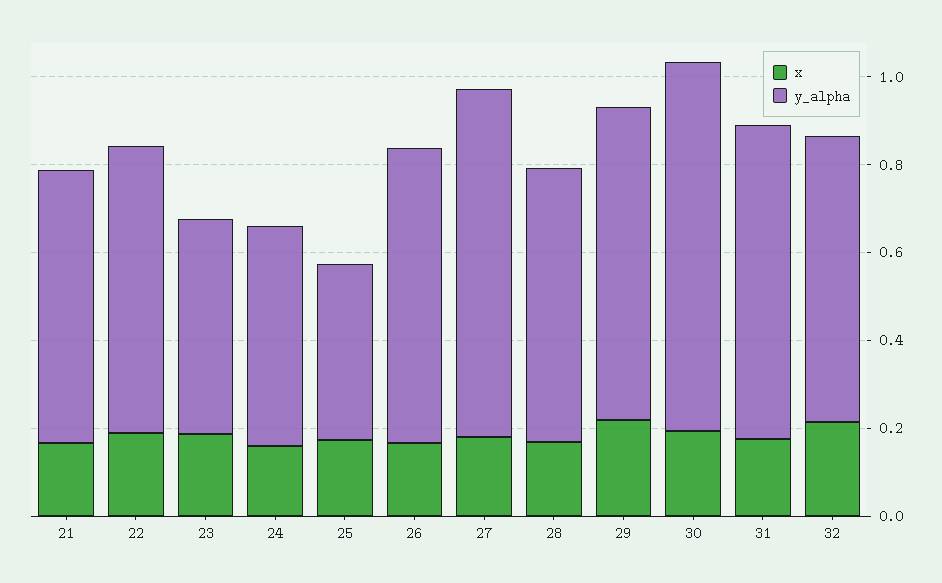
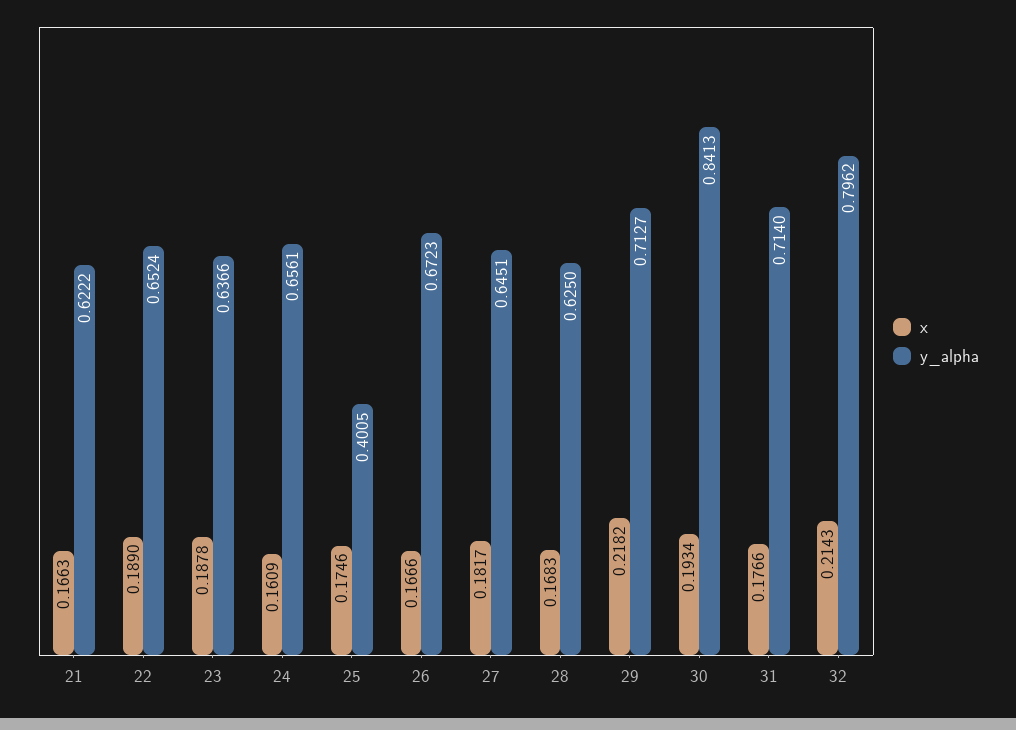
y_alpha, 23: 0.5 -> 0.6366
y_alpha, 24: 0.5 -> 0.6561
y_alpha, 27: 0.8 -> 0.6451
y_alpha, 32: 0.65 -> 0.7962

